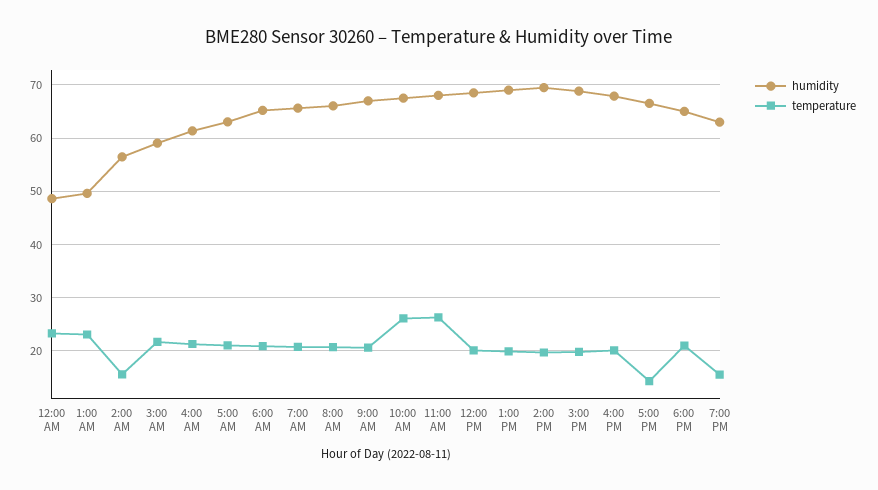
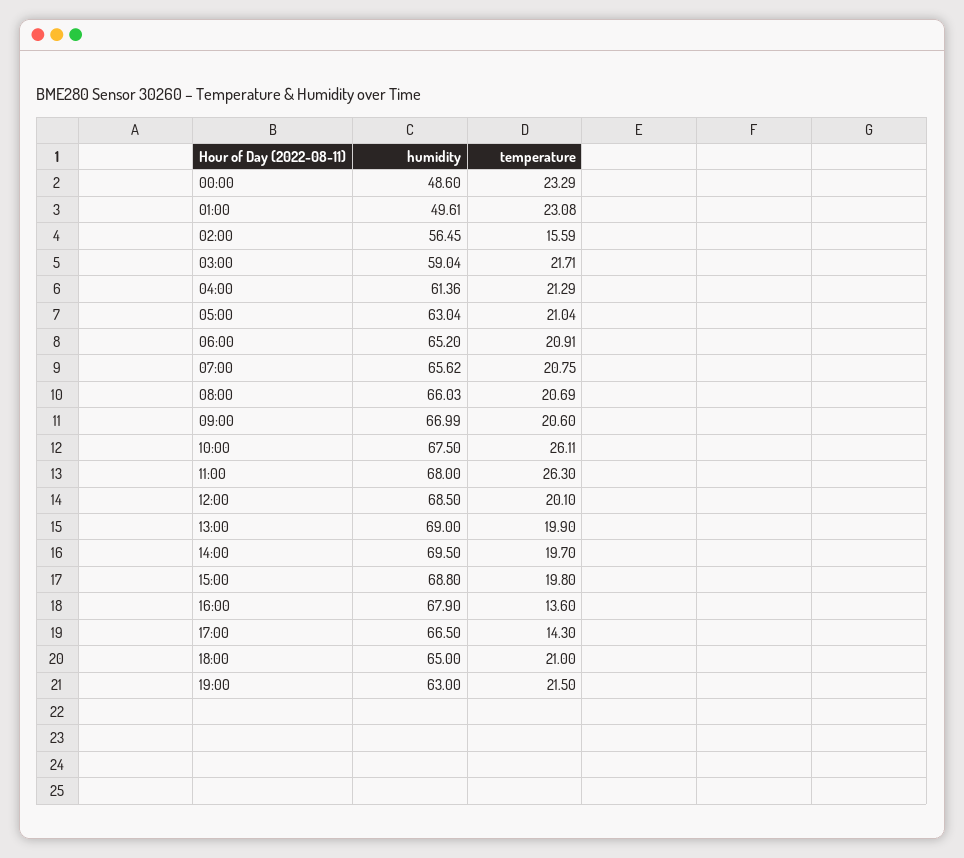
temperature, 4:00 PM: 20 -> 13.6
temperature, 7:00 PM: 16 -> 21.5

